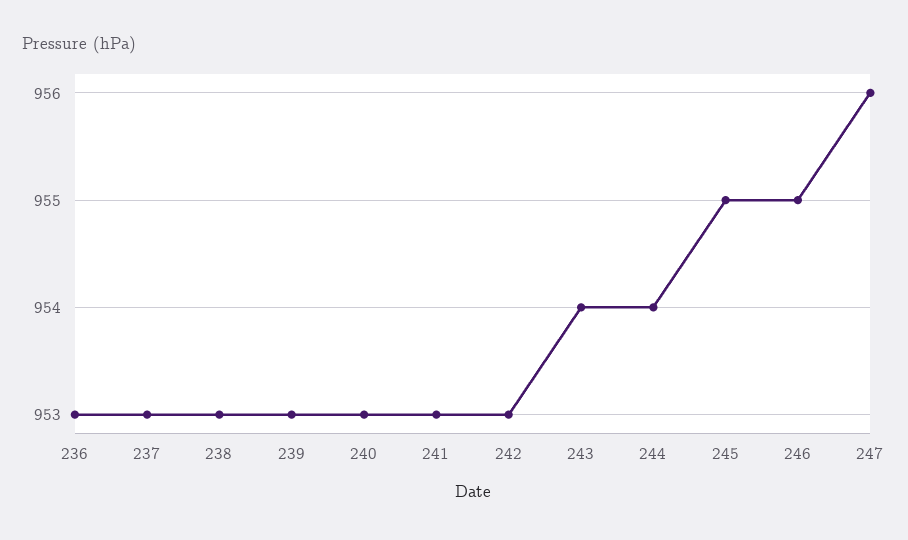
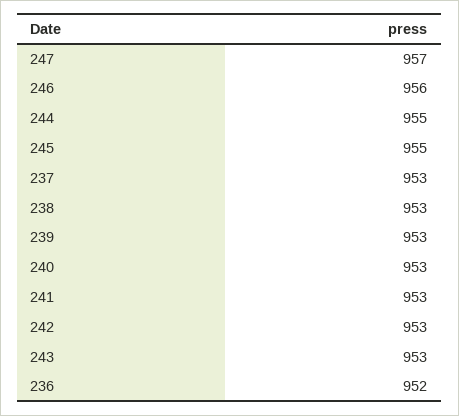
236: 953 -> 952
243: 954 -> 953
244: 954 -> 955
246: 955 -> 956
247: 956 -> 957

